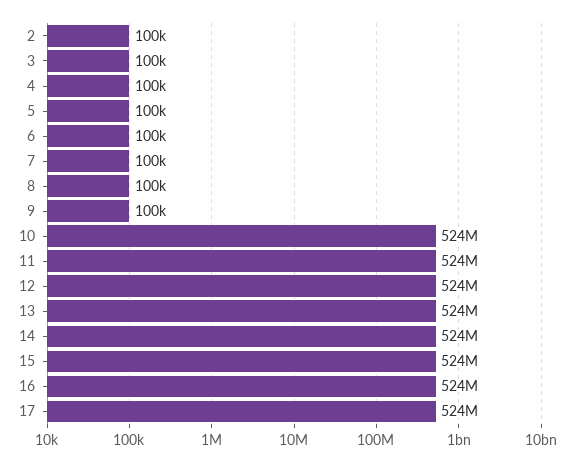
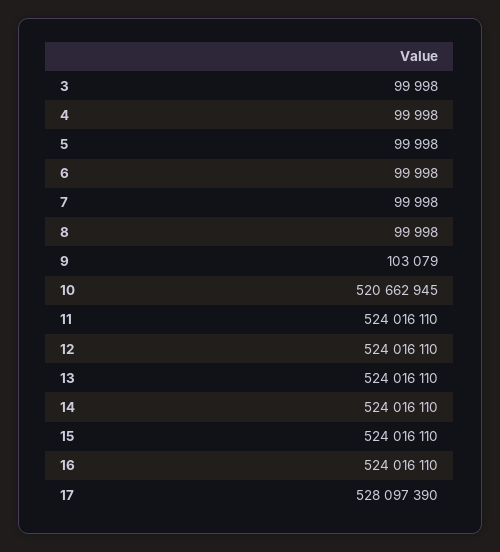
2: 100000 -> none
9: 100000 -> 103079
10: 524000000 -> 520662945
17: 524000000 -> 528097390

